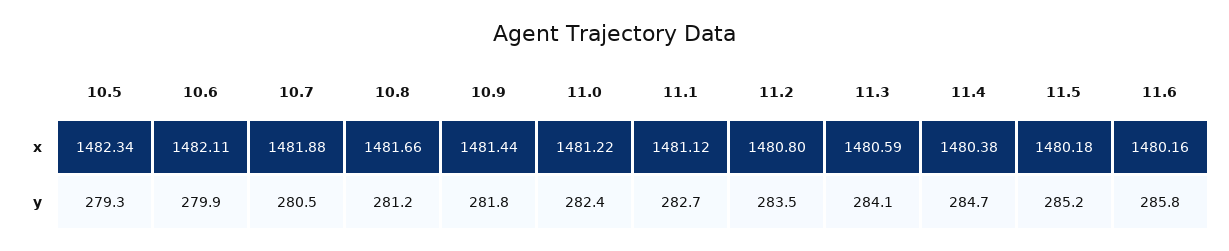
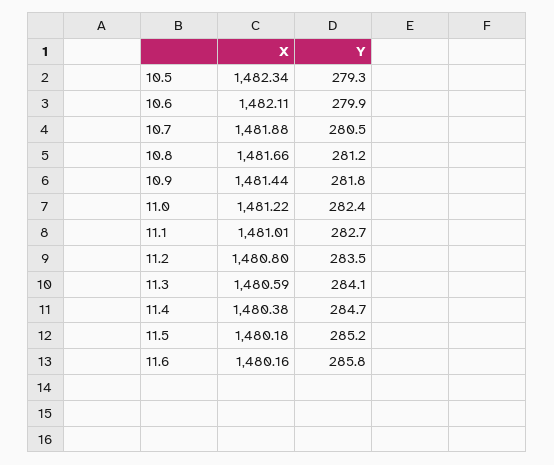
11.1, x: 1481.12 -> 1481.01

